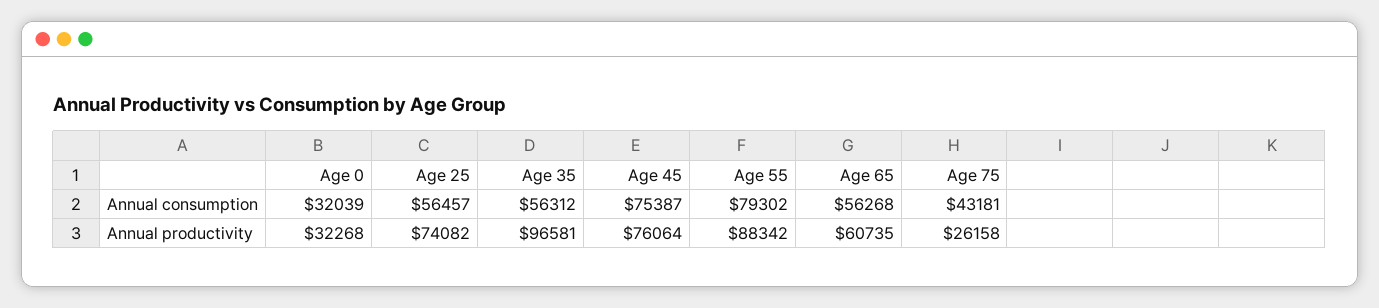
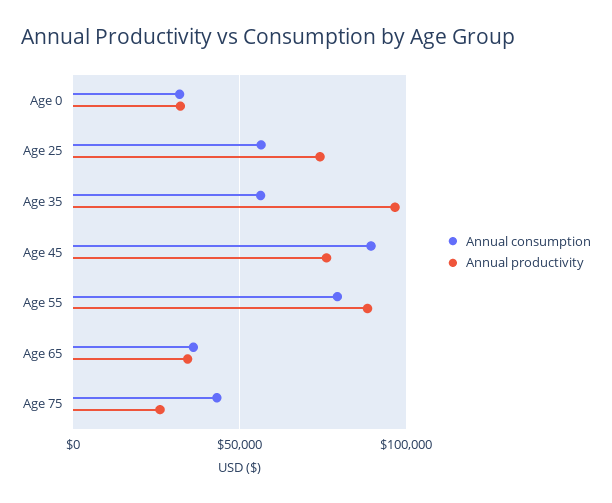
Annual consumption, Age 45: 75387 -> 90000
Annual consumption, Age 65: 56268 -> 35000
Annual productivity, Age 65: 60735 -> 35000

